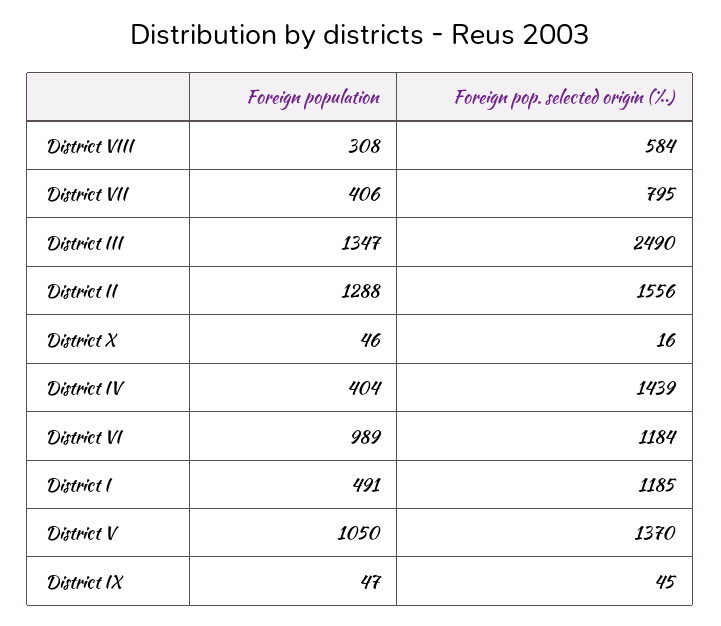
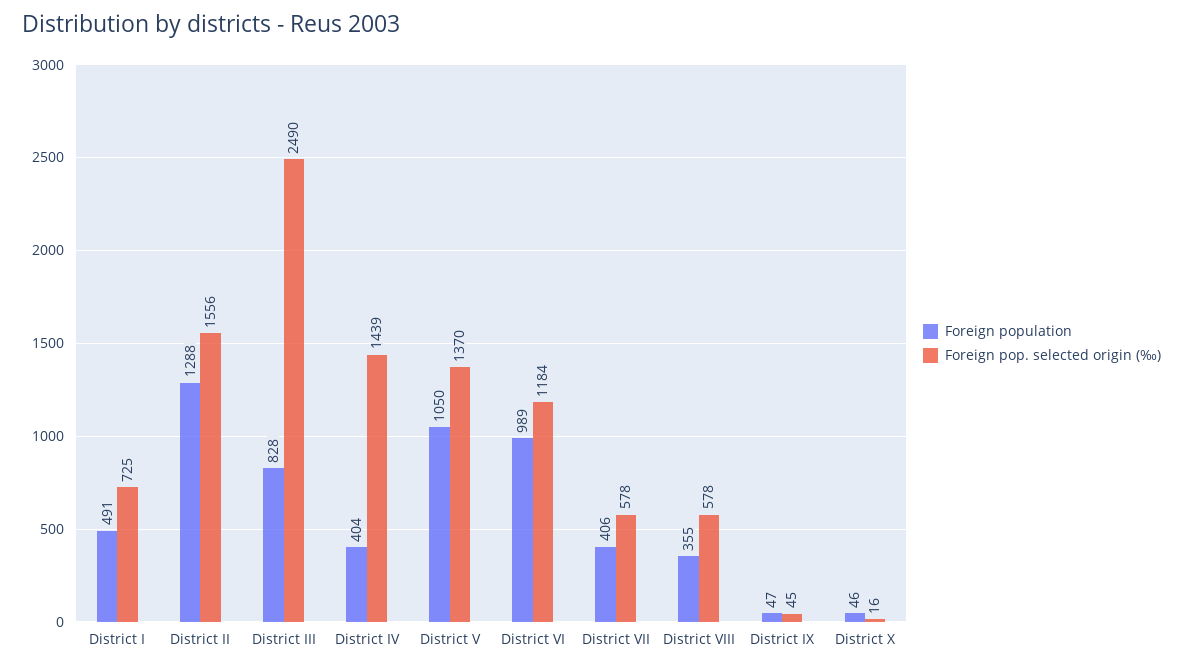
Foreign population, District VIII: 308 -> 355
Foreign pop. selected origin (‰), District VIII: 584 -> 578
Foreign pop. selected origin (‰), District VII: 795 -> 578
Foreign population, District III: 1347 -> 828
Foreign pop. selected origin (‰), District I: 1185 -> 725

